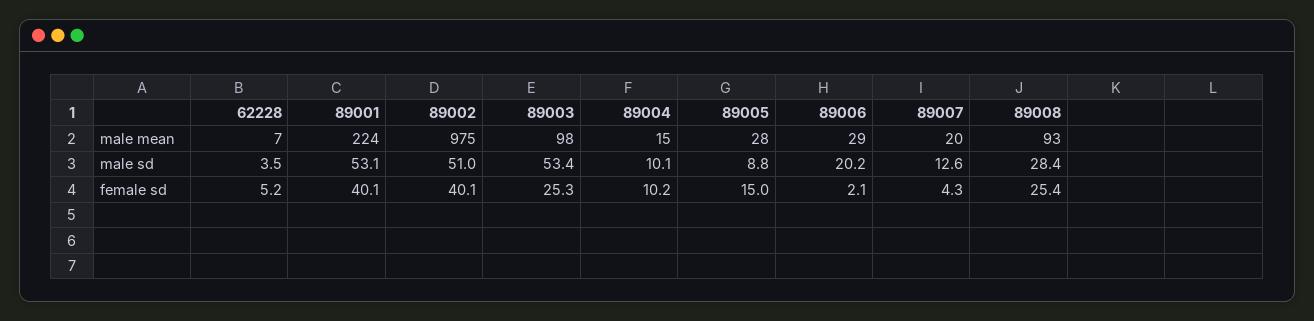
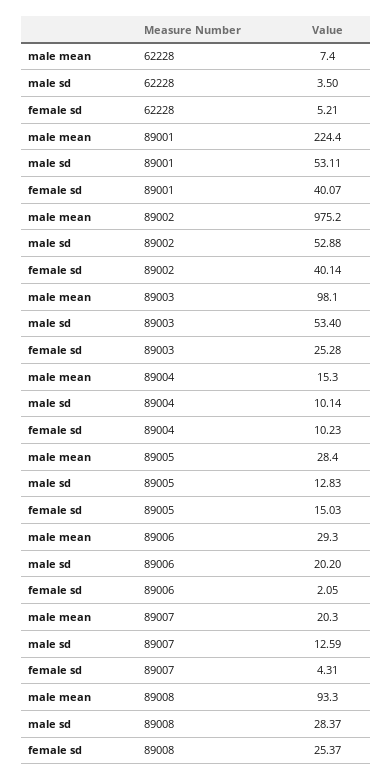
89002, male sd: 51 -> 52.88
89005, male sd: 8.8 -> 12.83

